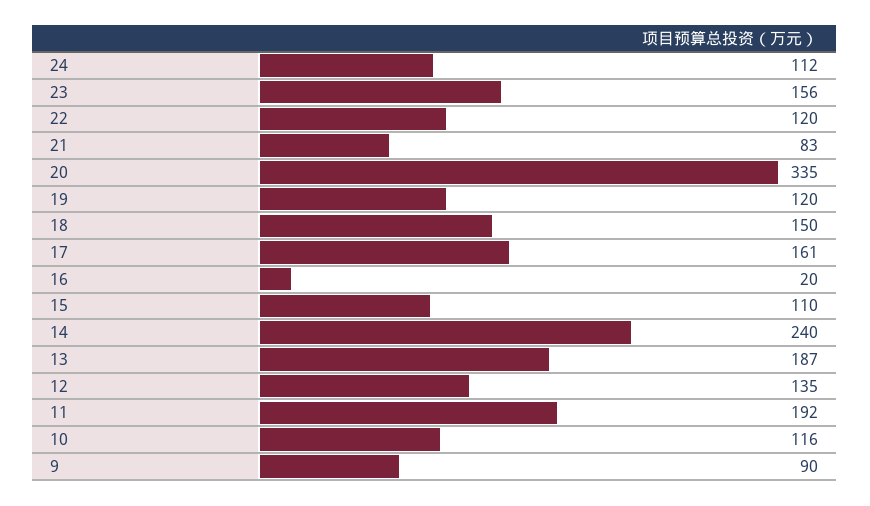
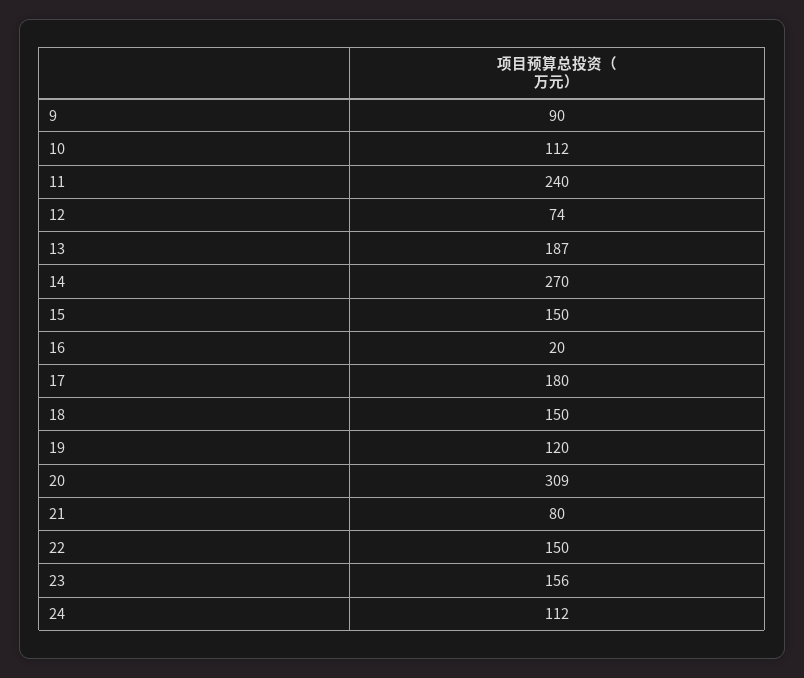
22: 120 -> 150
21: 83 -> 80
20: 335 -> 309
17: 161 -> 180
15: 110 -> 150
14: 240 -> 270
12: 135 -> 74
11: 192 -> 240
10: 116 -> 112

